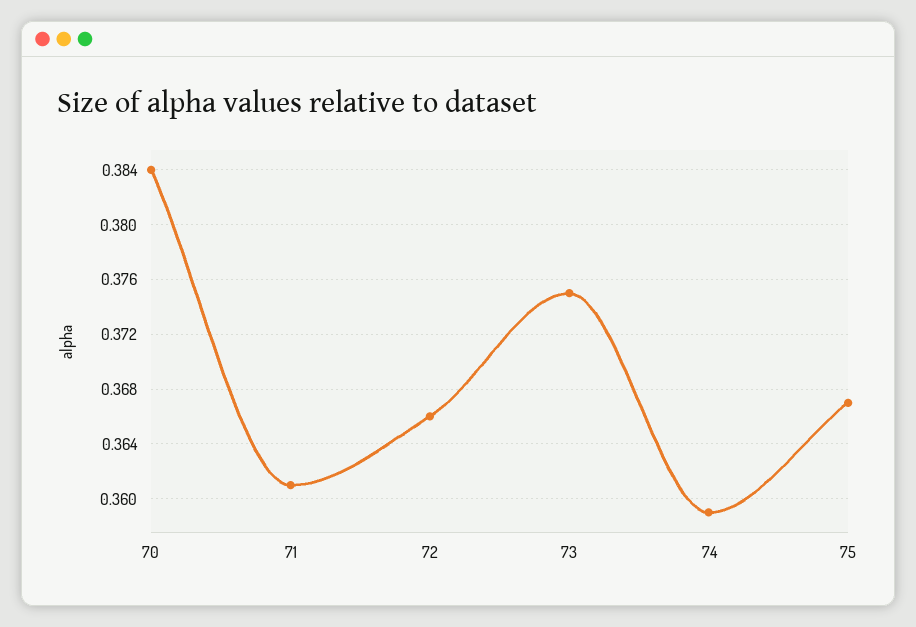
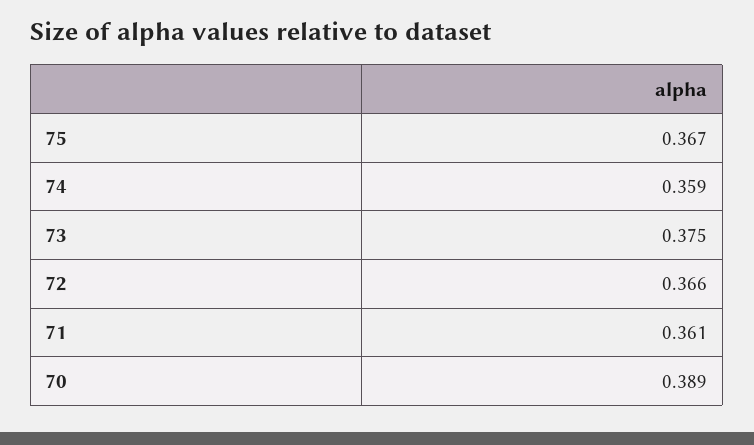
70: 0.384 -> 0.389

